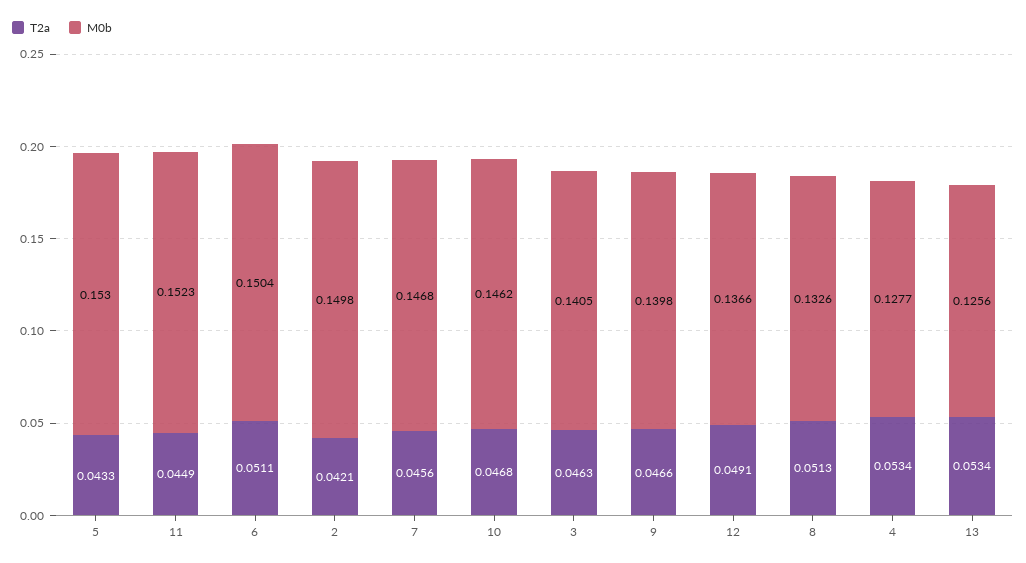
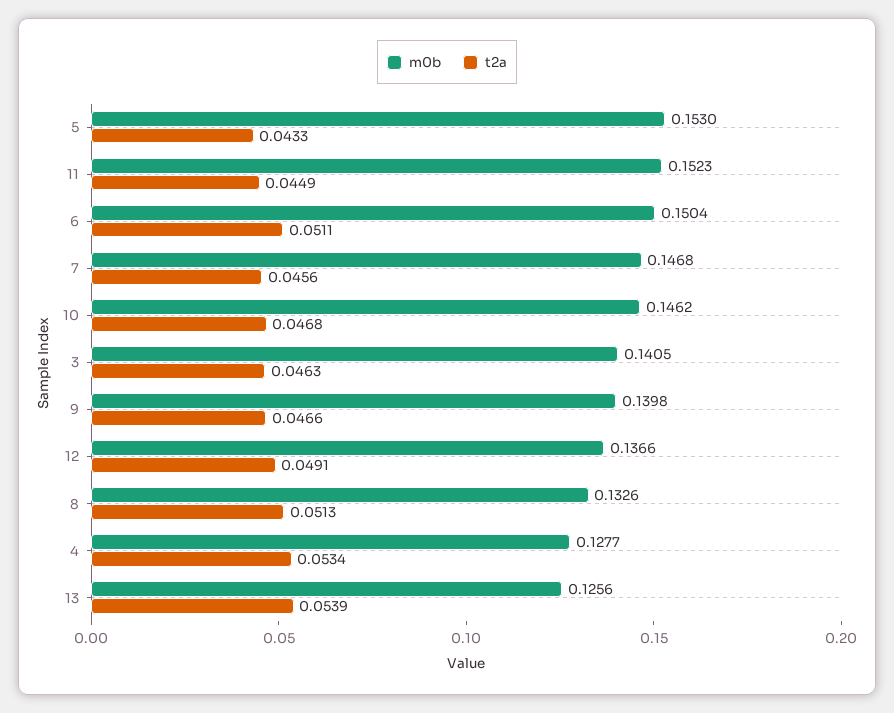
T2a, 2: 0.0421 -> none
M0b, 2: 0.1498 -> none
T2a, 13: 0.0534 -> 0.0539

